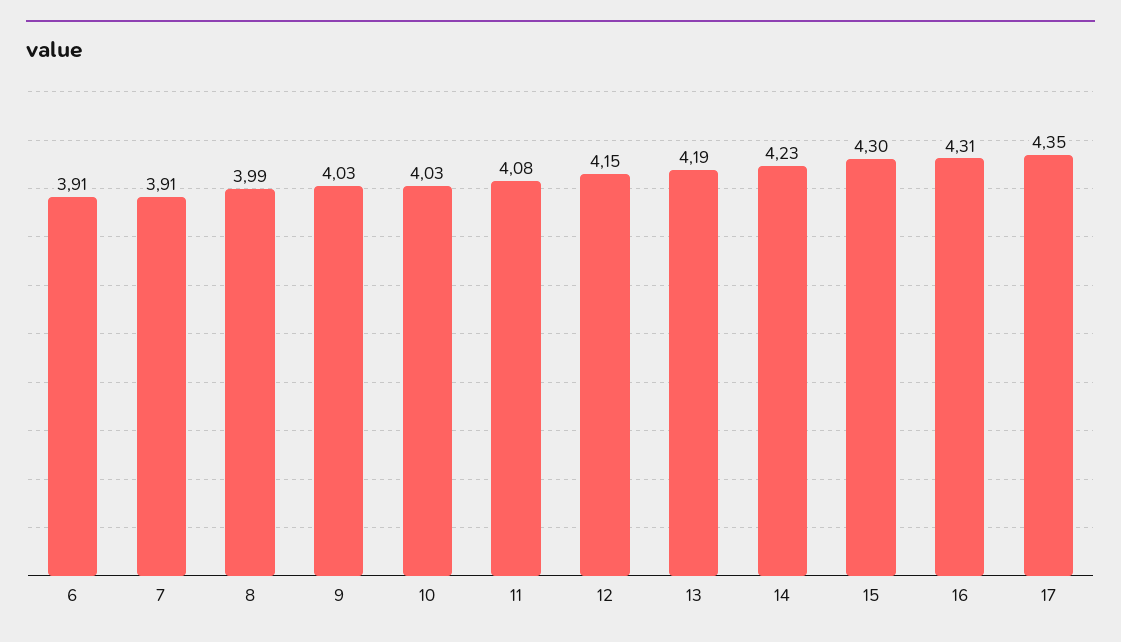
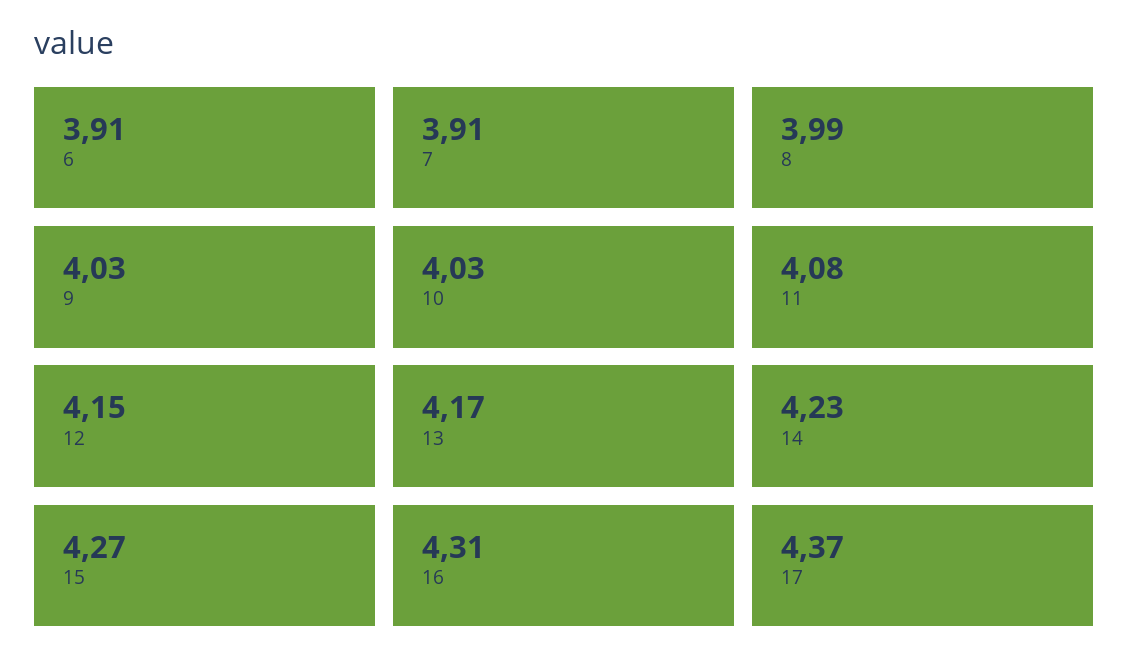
13: 4.19 -> 4.17
15: 4.3 -> 4.27
17: 4.35 -> 4.37

